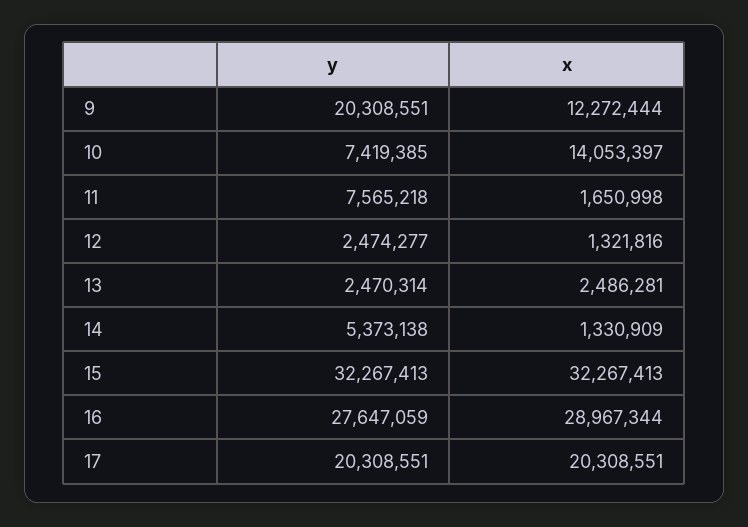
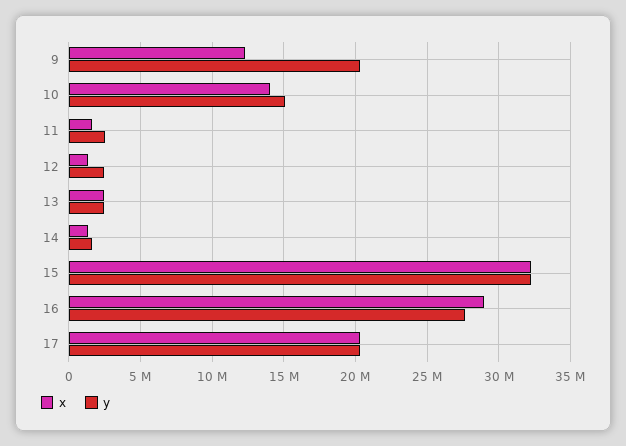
y, 10: 7419385 -> 15000000
y, 11: 7565218 -> 2500000
y, 14: 5373138 -> 1500000

